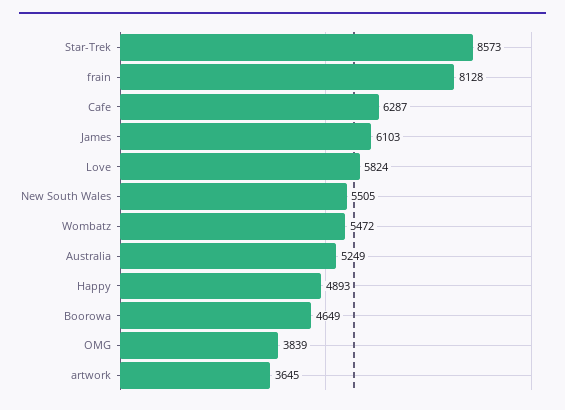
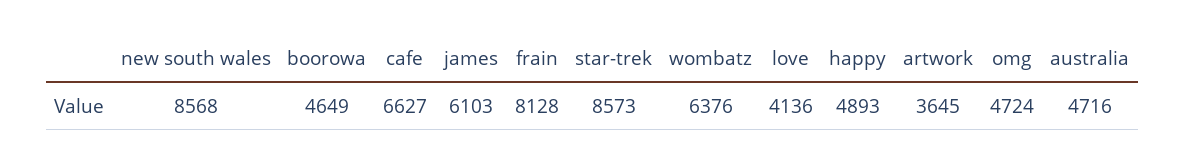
Cafe: 6287 -> 6627
Love: 5824 -> 4136
New South Wales: 5505 -> 8568
Wombatz: 5472 -> 6376
Australia: 5249 -> 4716
OMG: 3839 -> 4724

